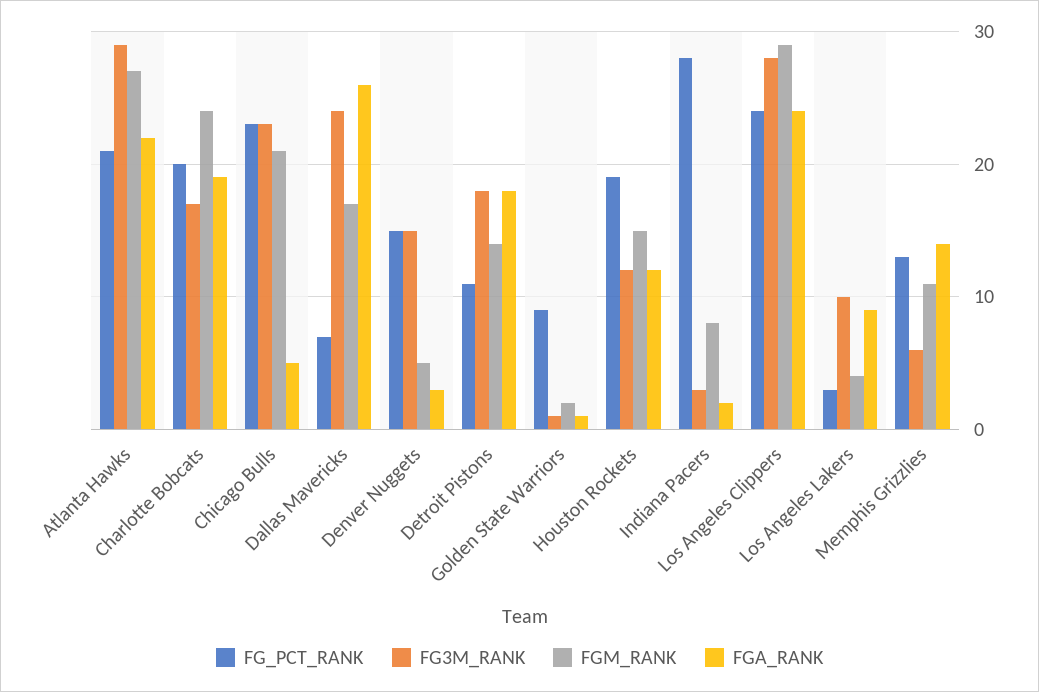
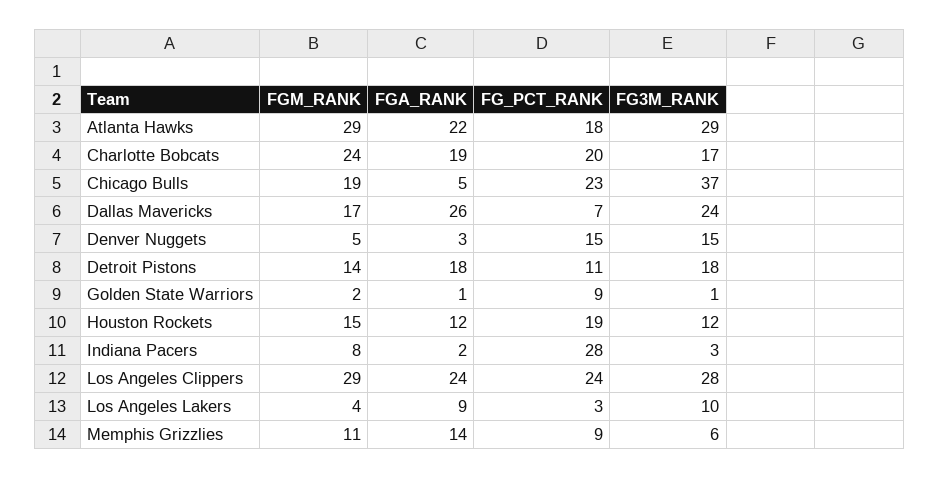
FG_PCT_RANK, Atlanta Hawks: 21 -> 18
FGM_RANK, Atlanta Hawks: 27 -> 29
FG3M_RANK, Chicago Bulls: 23 -> 37
FGM_RANK, Chicago Bulls: 21 -> 19
FG_PCT_RANK, Memphis Grizzlies: 13 -> 9

